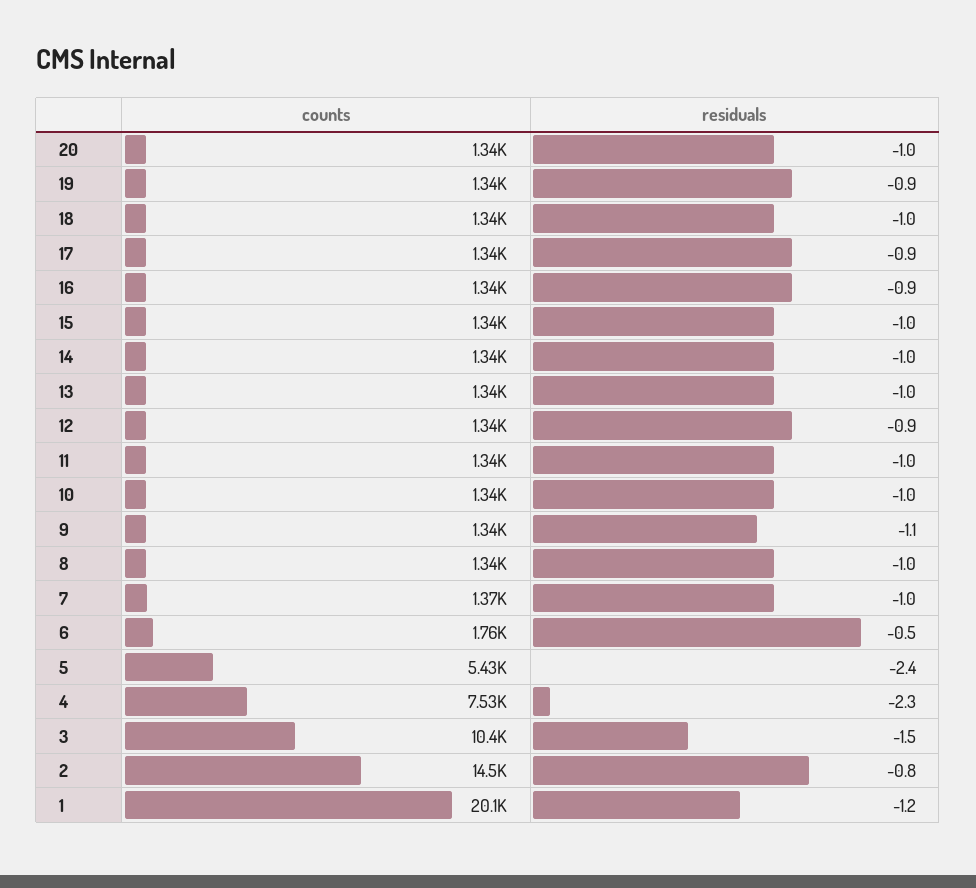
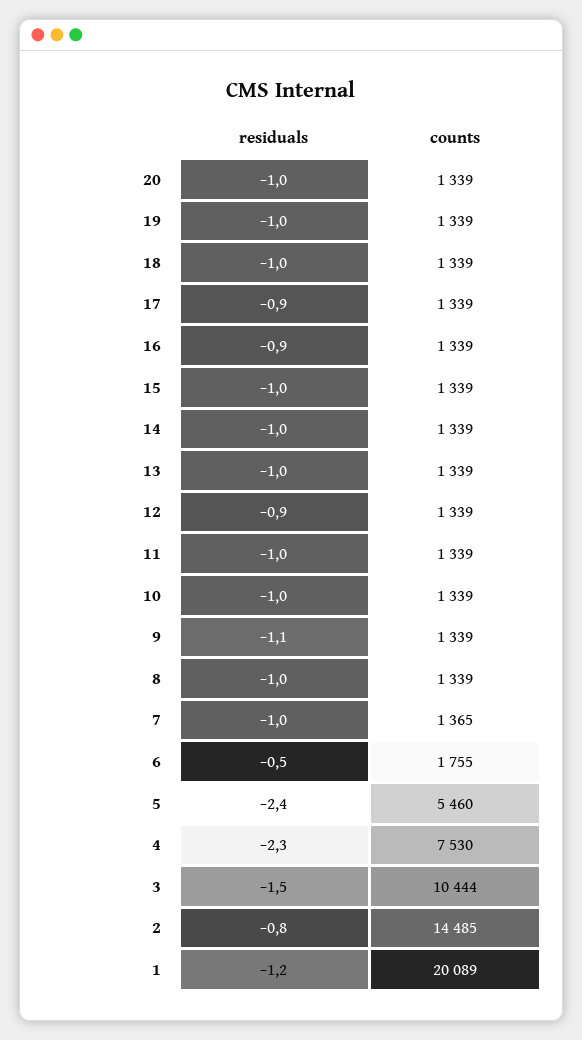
residuals, 19: -0.9 -> -1
counts, 5: 5430 -> 5460

